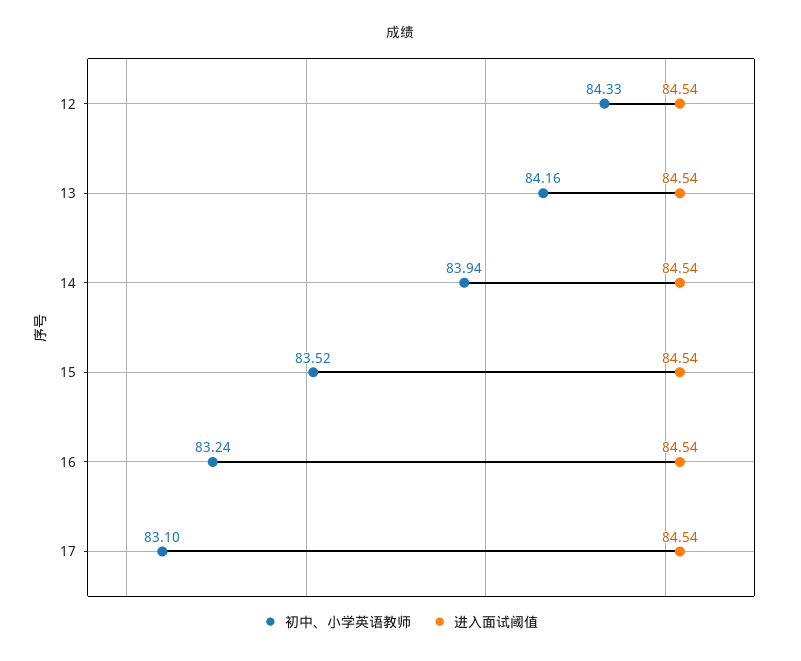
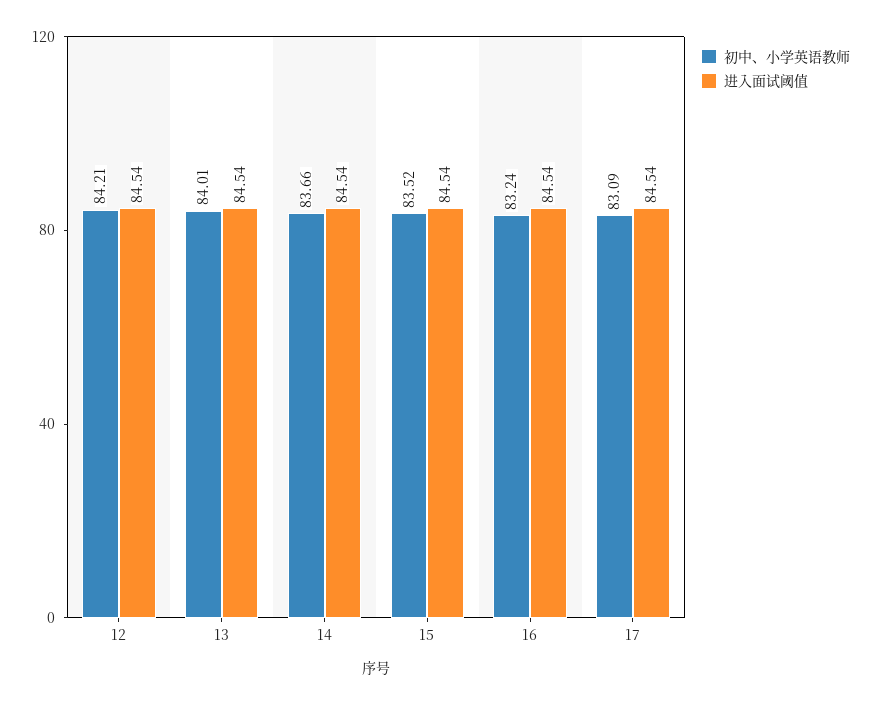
初中、小学英语教师, 12: 84.33 -> 84.21
初中、小学英语教师, 13: 84.16 -> 84.01
初中、小学英语教师, 14: 83.94 -> 83.66
初中、小学英语教师, 17: 83.1 -> 83.09

